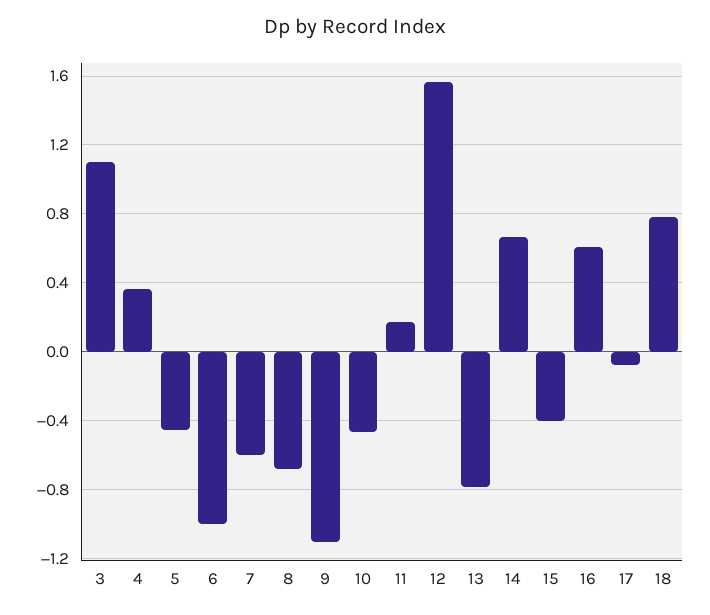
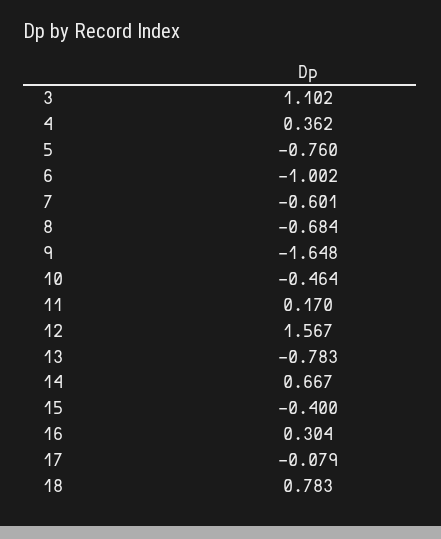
5: -0.45 -> -0.76
9: -1.1 -> -1.648
16: 0.6 -> 0.304

